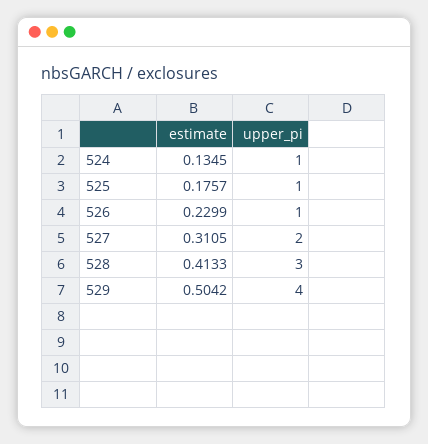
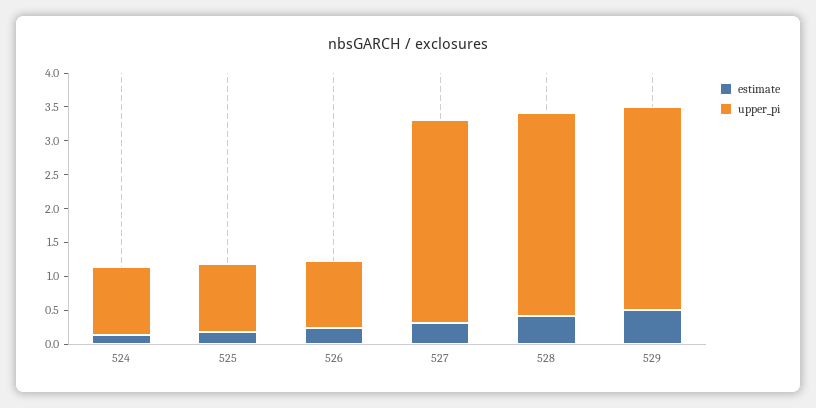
upper_pi, 527: 2 -> 3
upper_pi, 529: 4 -> 3

